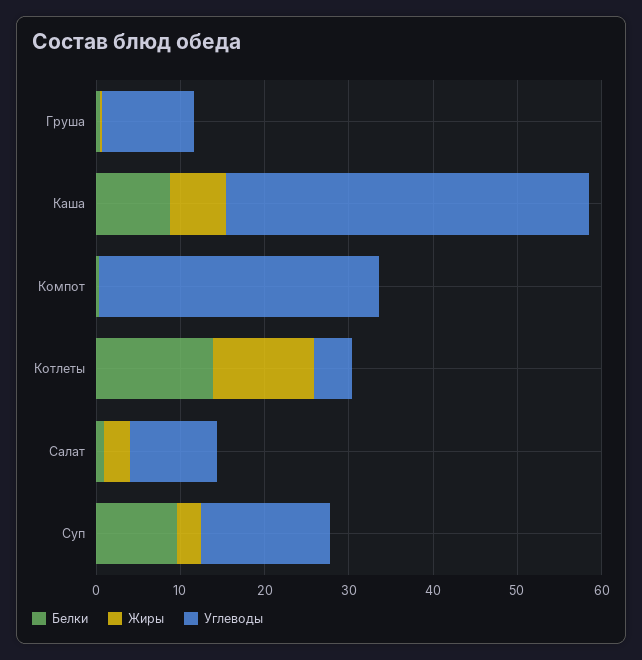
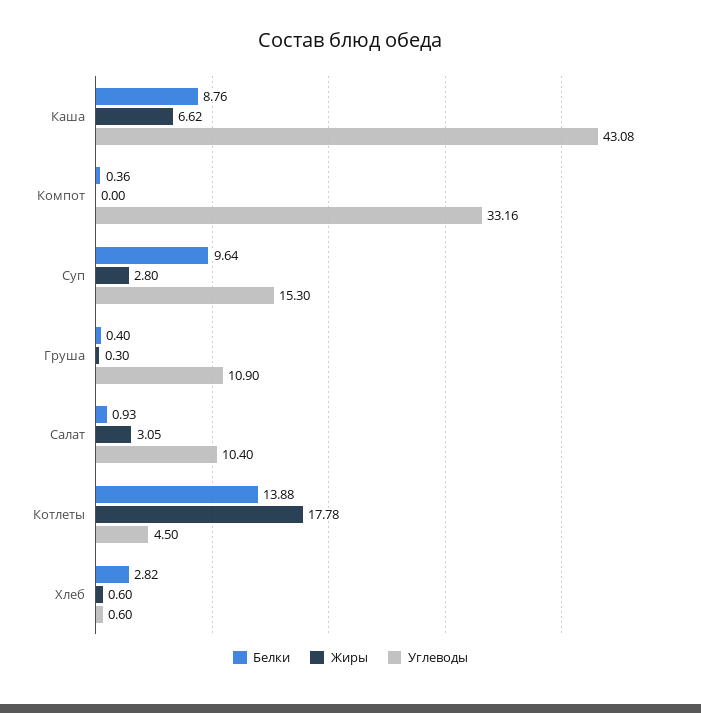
Жиры, Котлеты: 12 -> 17.78
Белки, Хлеб: none -> 2.82
Жиры, Хлеб: none -> 0.6
Углеводы, Хлеб: none -> 0.6

